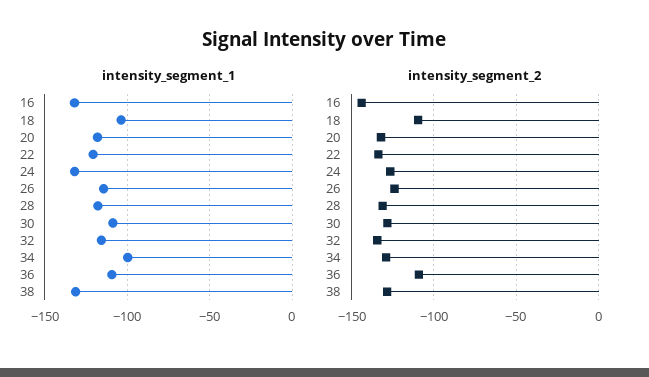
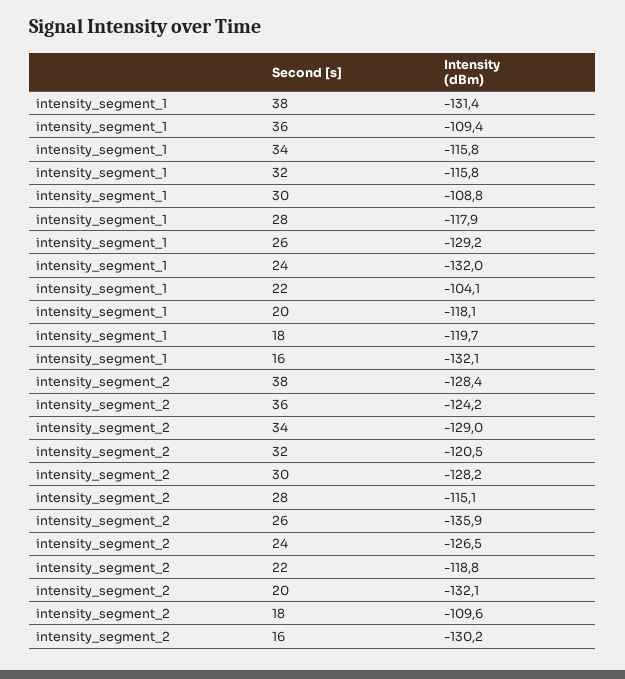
intensity_segment_1, 18: -105 -> -119.7
intensity_segment_1, 22: -120 -> -104.1
intensity_segment_1, 26: -115 -> -129.2
intensity_segment_1, 34: -100 -> -115.8
intensity_segment_2, 16: -145 -> -130.2
intensity_segment_2, 22: -135 -> -118.8
intensity_segment_2, 26: -125 -> -135.9
intensity_segment_2, 28: -130 -> -115.1
intensity_segment_2, 32: -135 -> -120.5
intensity_segment_2, 36: -110 -> -124.2

